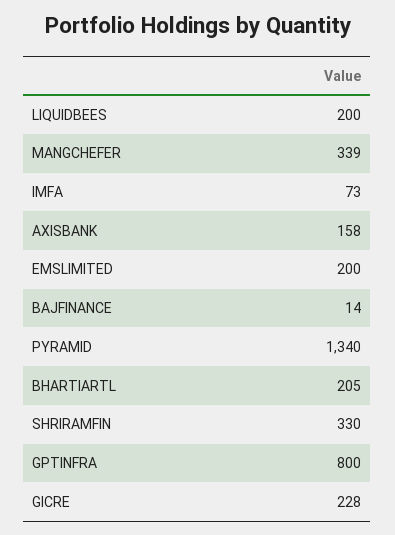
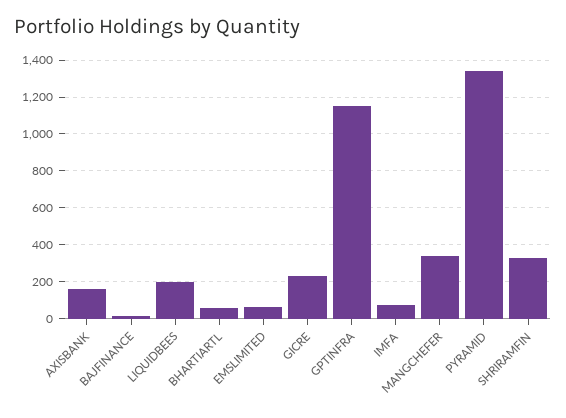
EMSLIMITED: 200 -> 50
BHARTIARTL: 205 -> 50
GPTINFRA: 800 -> 1150

